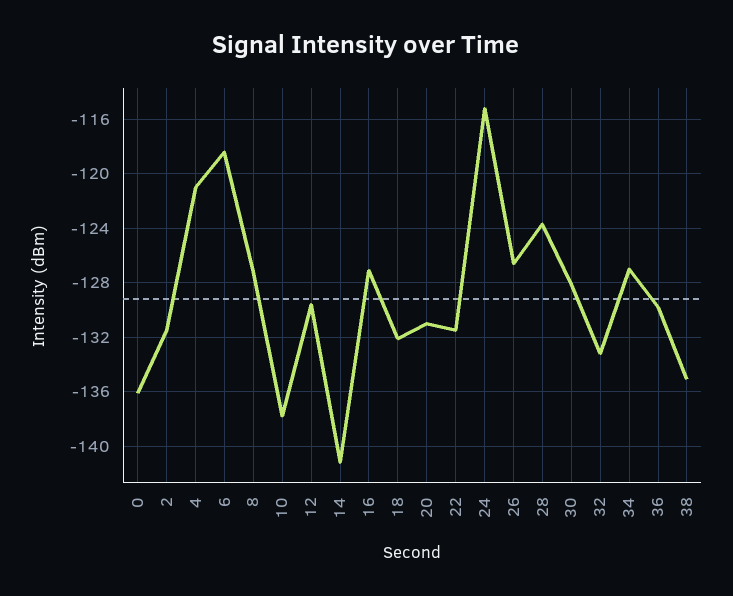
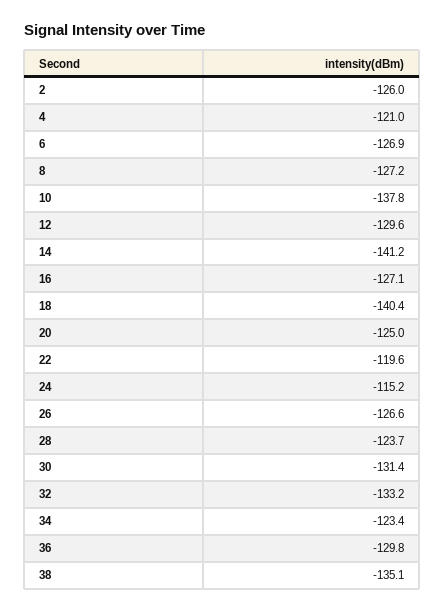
0: -136 -> none
2: -131.5 -> -126
6: -118.5 -> -126.9
18: -132 -> -140.4
20: -131 -> -125
22: -131.5 -> -119.6
30: -128 -> -131.4
34: -127 -> -123.4

